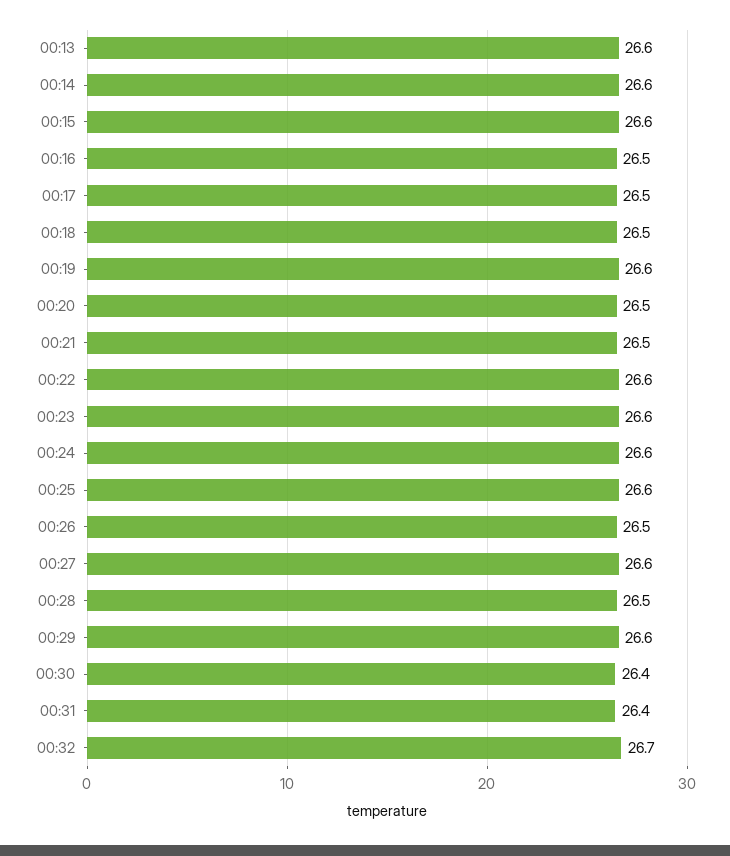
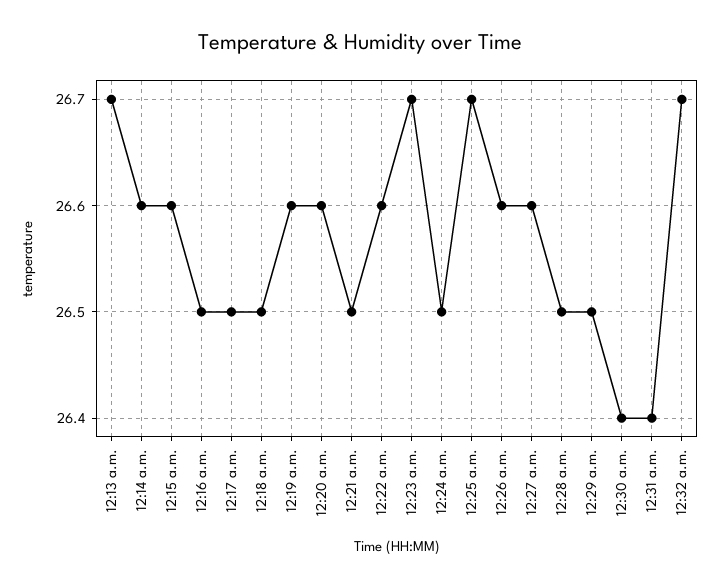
00:13: 26.6 -> 26.7
00:20: 26.5 -> 26.6
00:23: 26.6 -> 26.7
00:24: 26.6 -> 26.5
00:25: 26.6 -> 26.7
00:26: 26.5 -> 26.6
00:29: 26.6 -> 26.5

